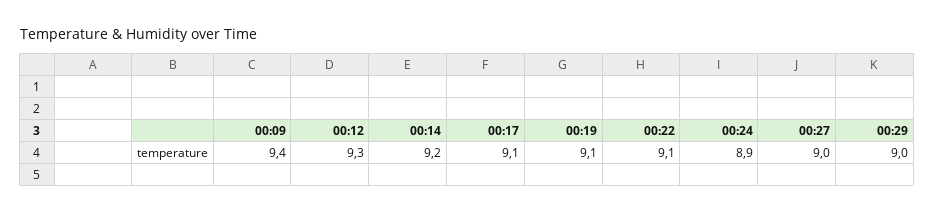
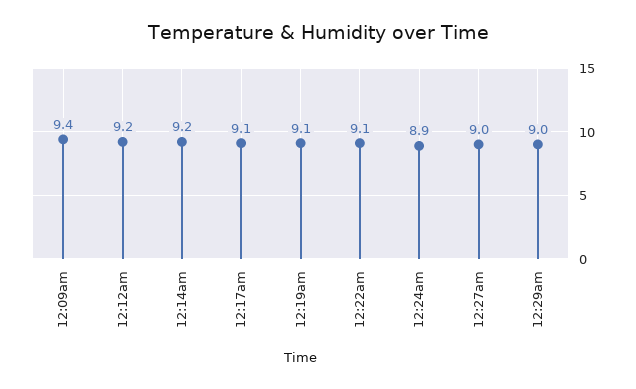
00:12: 9.3 -> 9.2

